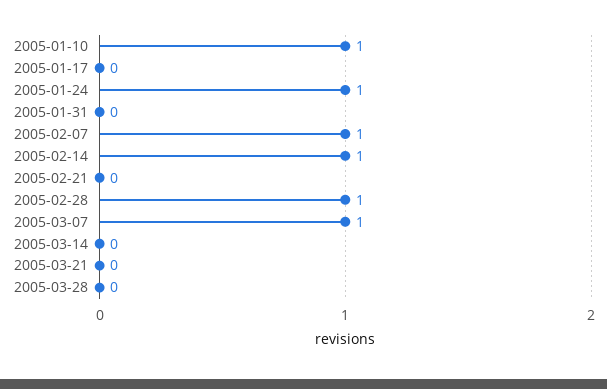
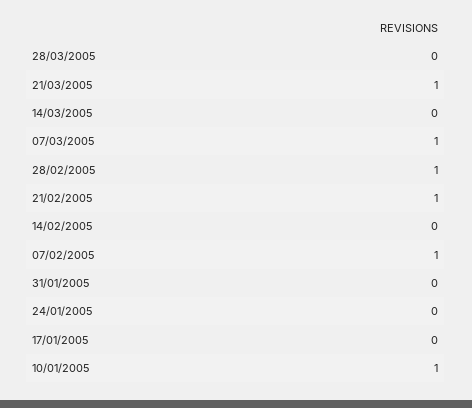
2005-01-24: 1 -> 0
2005-02-14: 1 -> 0
2005-02-21: 0 -> 1
2005-03-21: 0 -> 1

